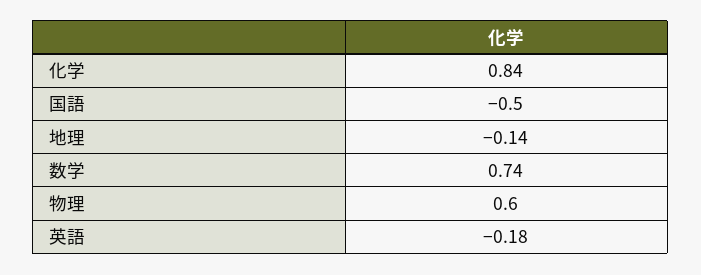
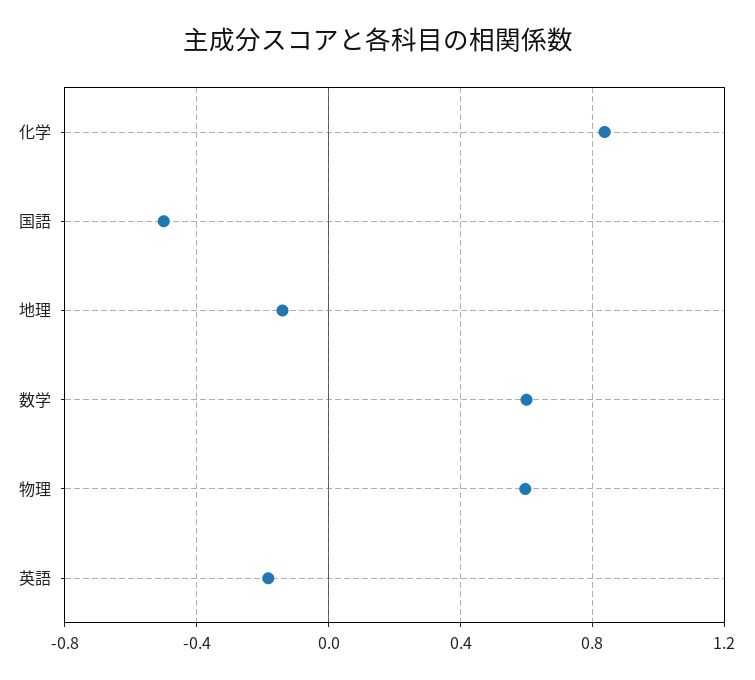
数学: 0.74 -> 0.6

